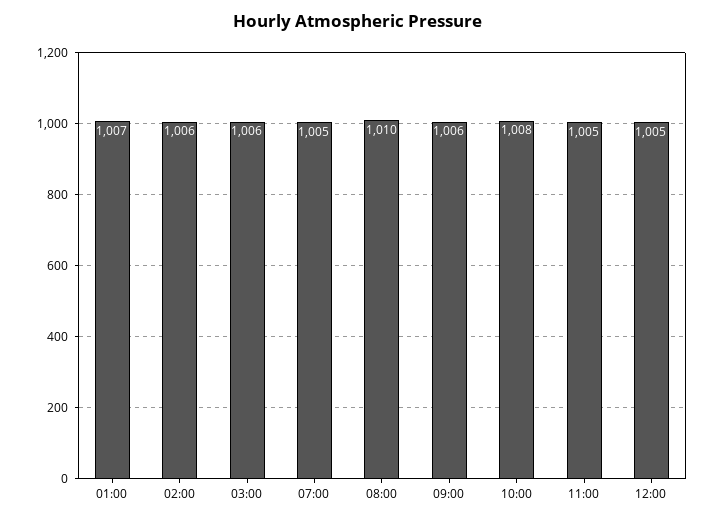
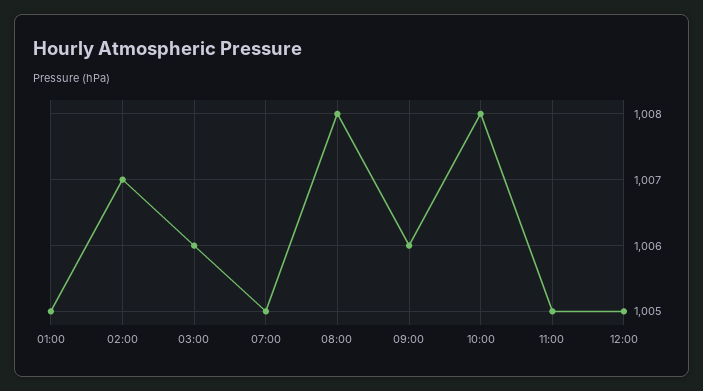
01:00: 1007 -> 1005
02:00: 1006 -> 1007
08:00: 1010 -> 1008

